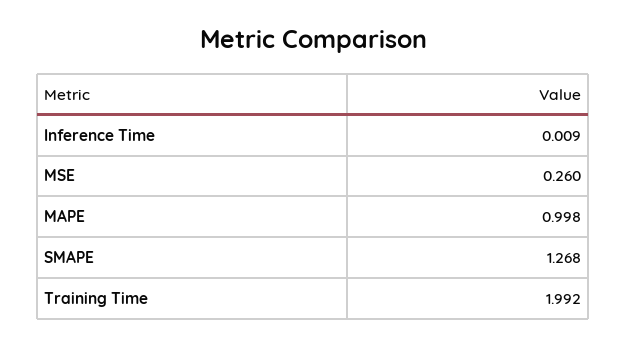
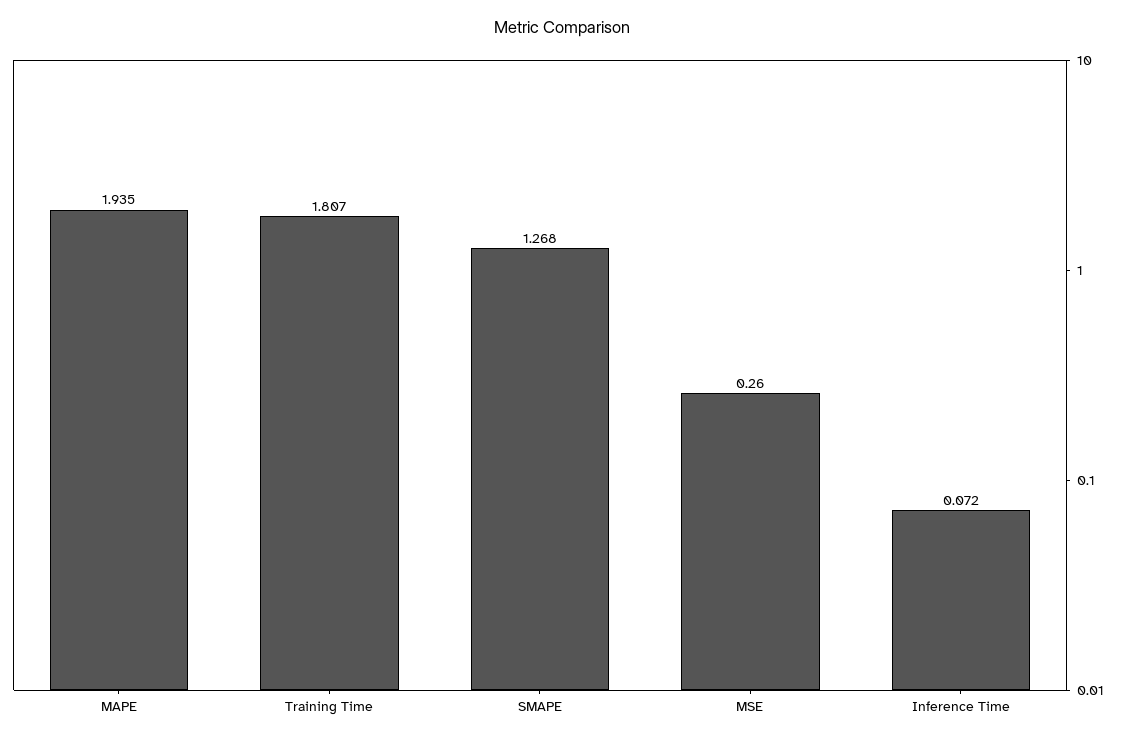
Inference Time: 0.009 -> 0.072
MAPE: 0.998 -> 1.935
Training Time: 1.992 -> 1.807

